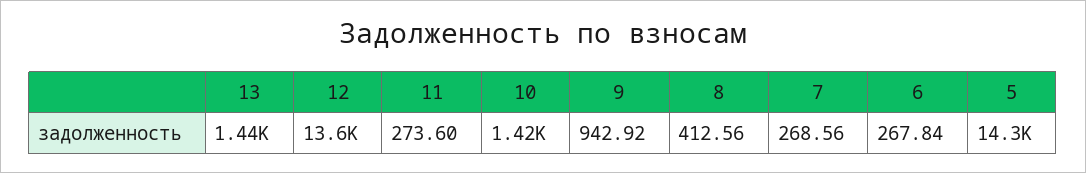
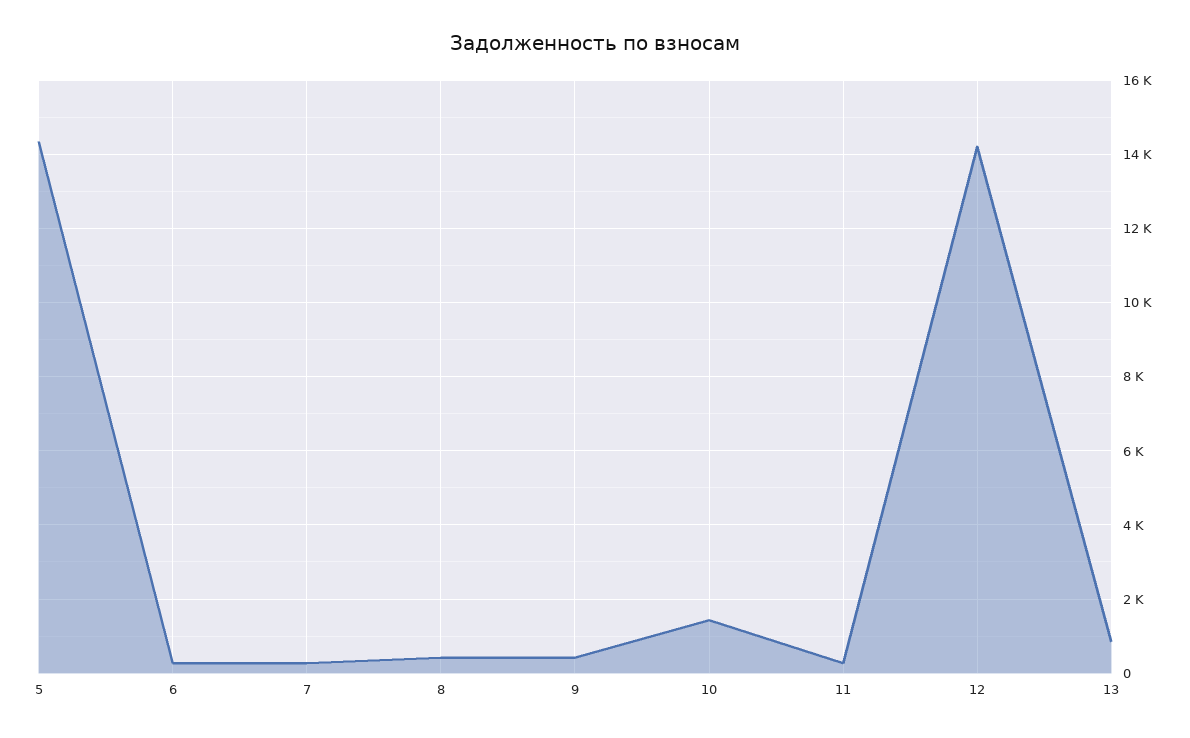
13: 1440 -> 800
12: 13600 -> 14200
9: 942.92 -> 400

